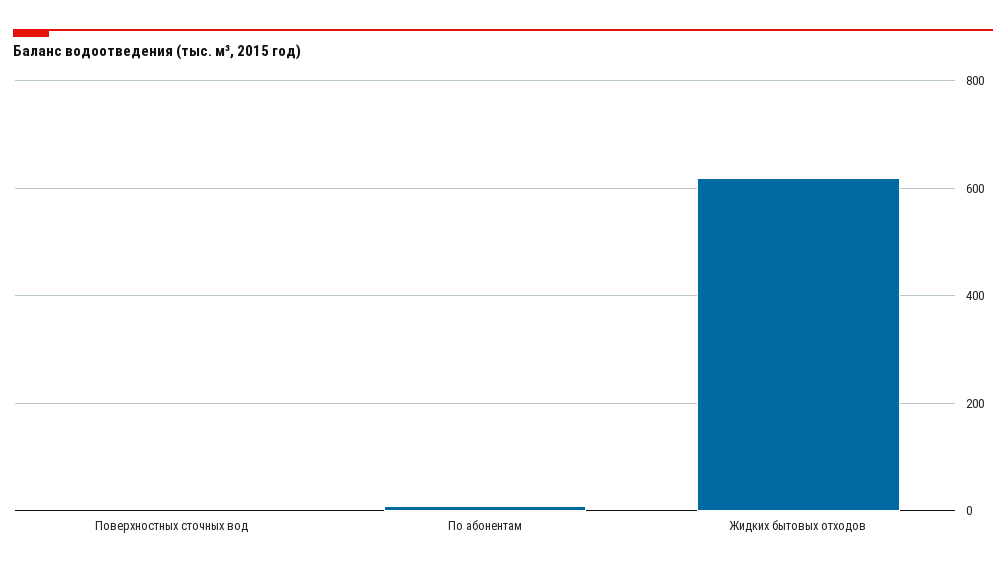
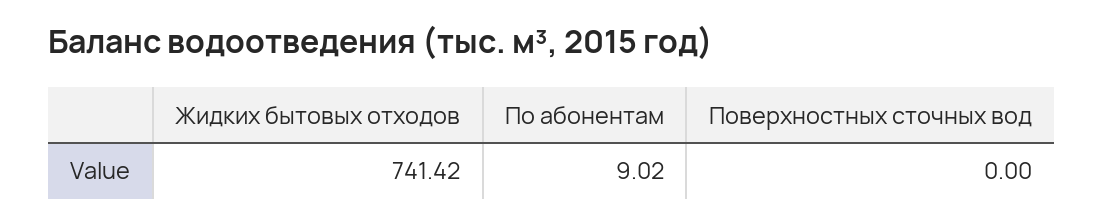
Жидких бытовых отходов: 620 -> 741.42

